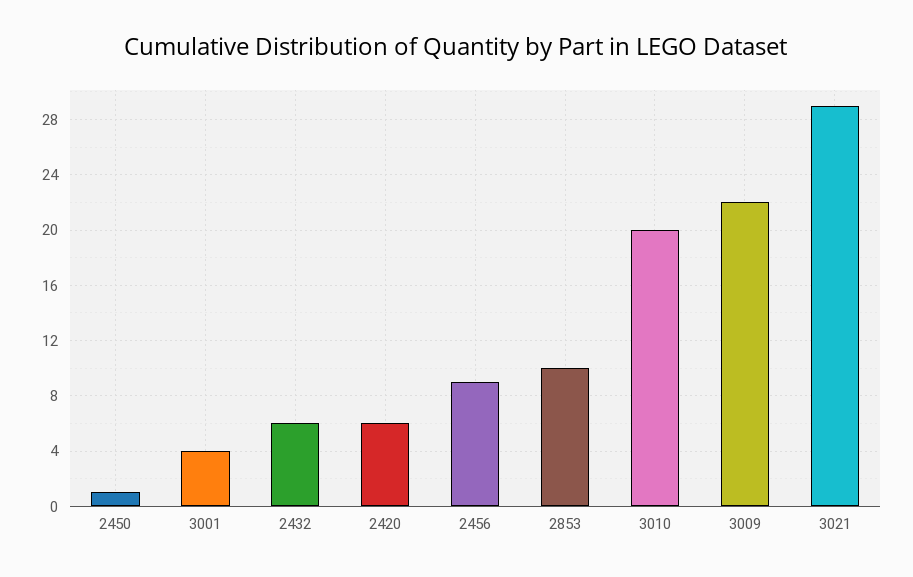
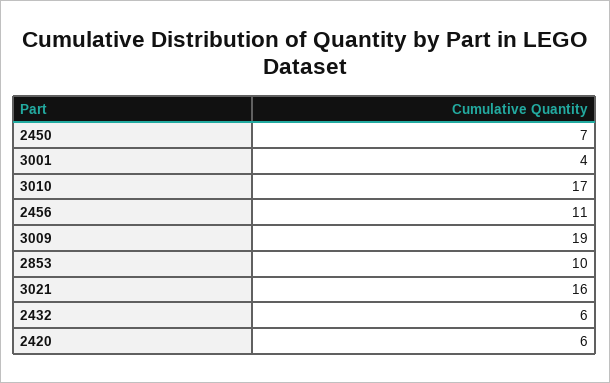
2450: 1 -> 7
2456: 9 -> 11
3010: 20 -> 17
3009: 22 -> 19
3021: 29 -> 16

